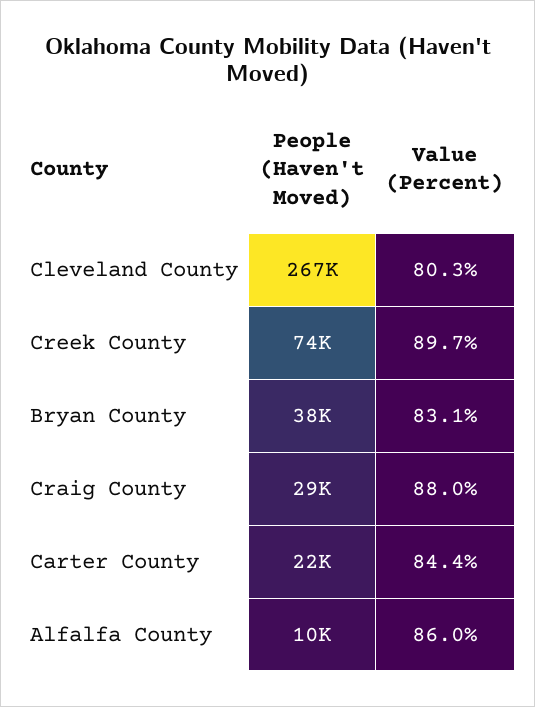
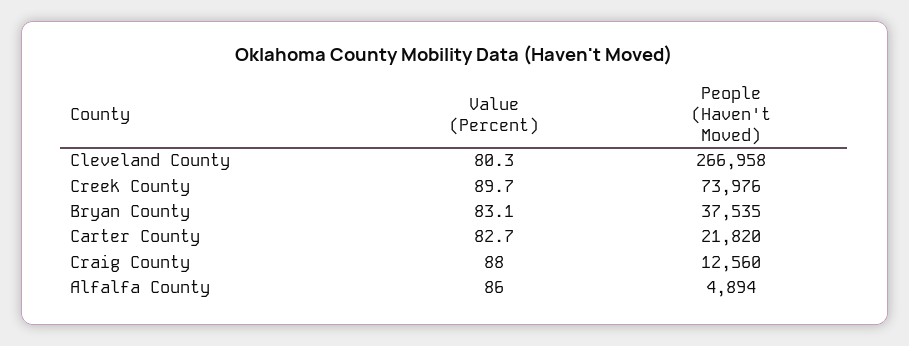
People (Haven't Moved), Craig County: 29000 -> 12560
Value (Percent), Carter County: 84.4 -> 82.7
People (Haven't Moved), Alfalfa County: 10000 -> 4894

